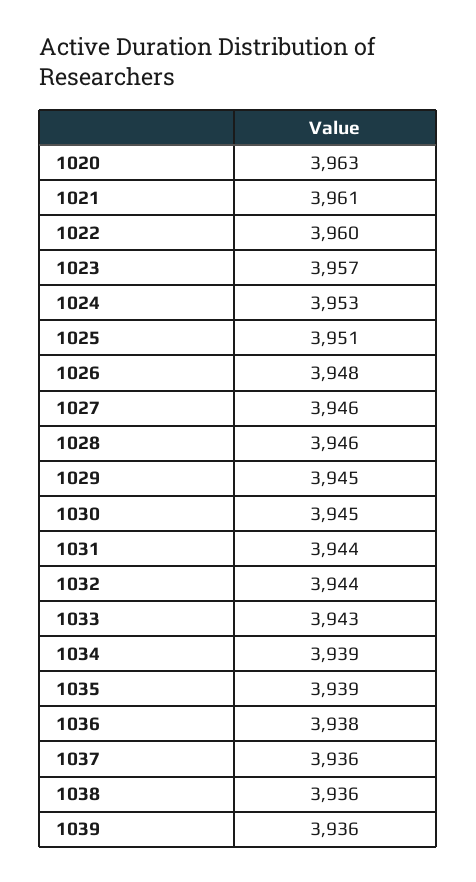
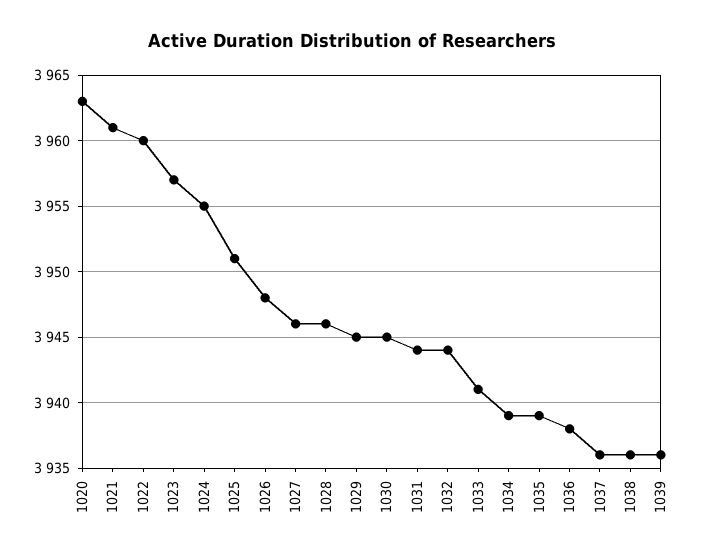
1024: 3953 -> 3955
1033: 3943 -> 3941

